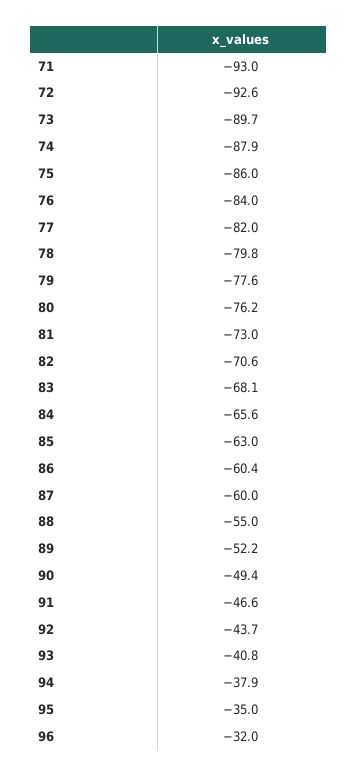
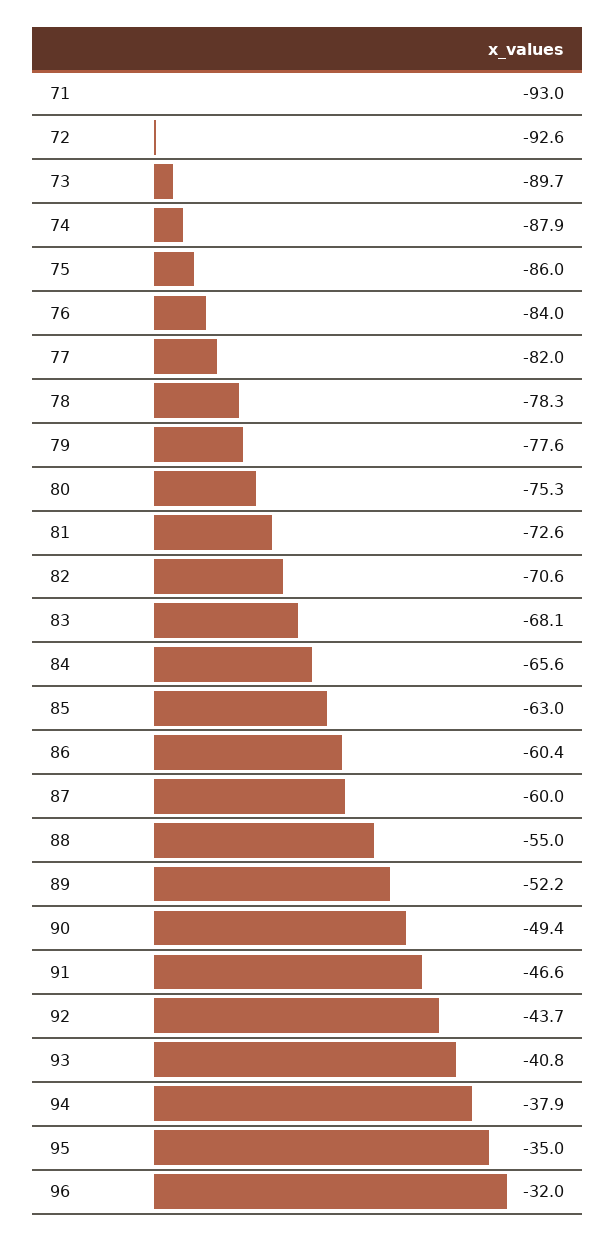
78: -79.8 -> -78.3
80: -76.2 -> -75.3
81: -73 -> -72.6

